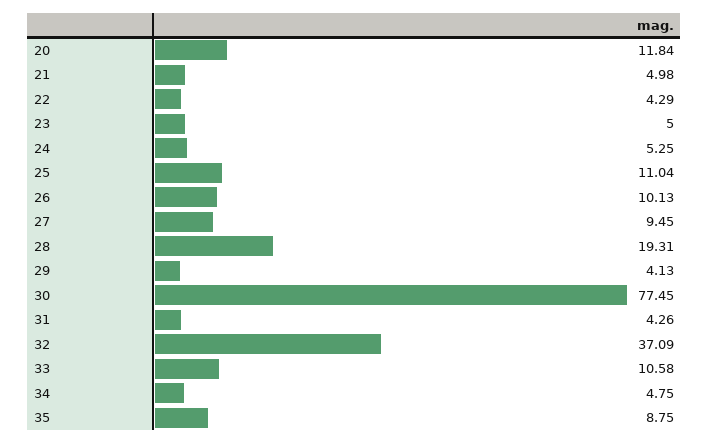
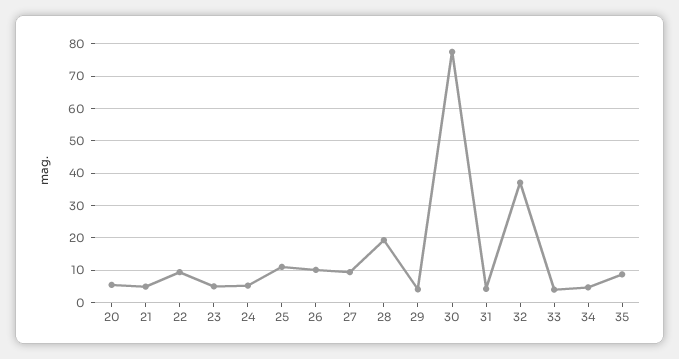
20: 11.84 -> 6
22: 4.29 -> 10
33: 10.58 -> 4

